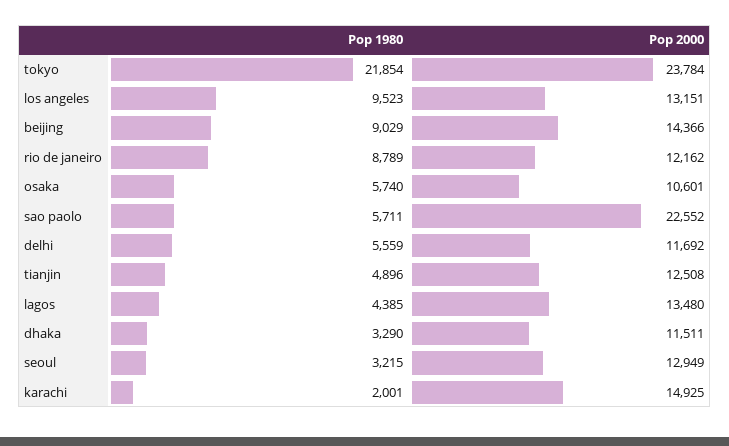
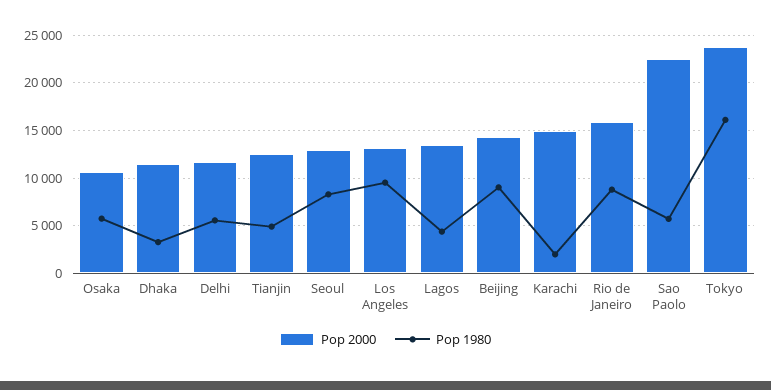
Pop 1980, tokyo: 21854 -> 16000
Pop 2000, rio de janeiro: 12162 -> 16000
Pop 1980, seoul: 3215 -> 8000

